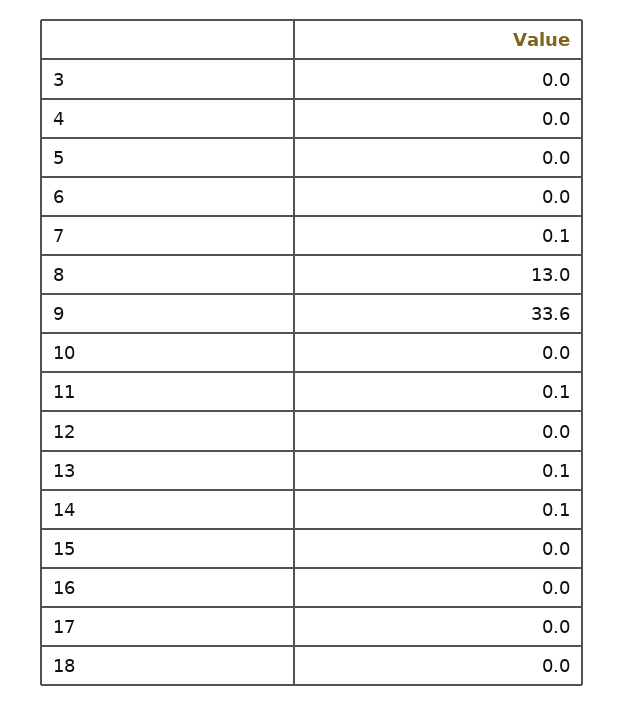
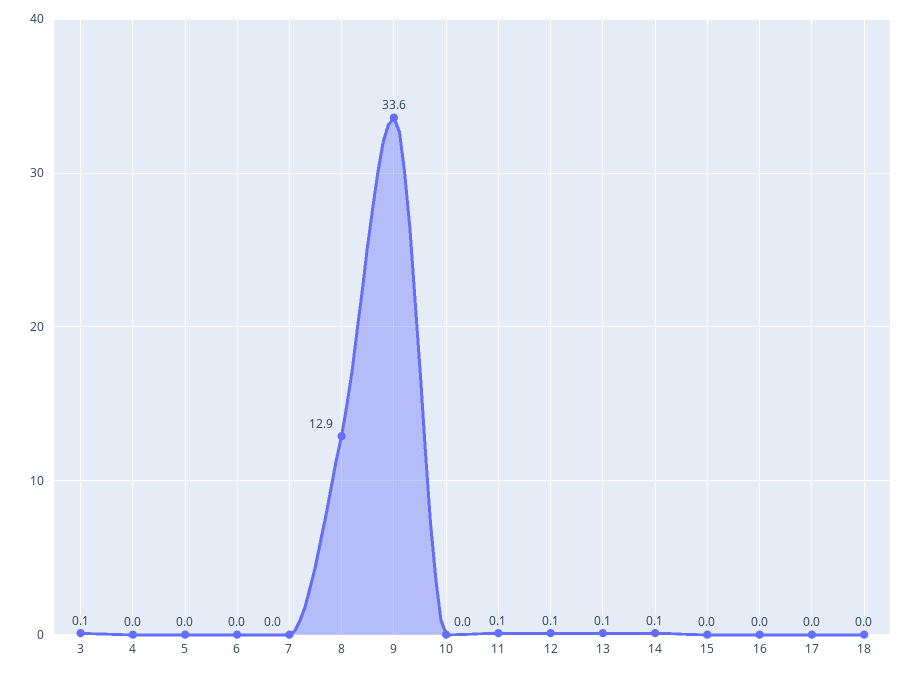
3: 0 -> 0.1
7: 0.1 -> 0
8: 13 -> 12.9
12: 0 -> 0.1

